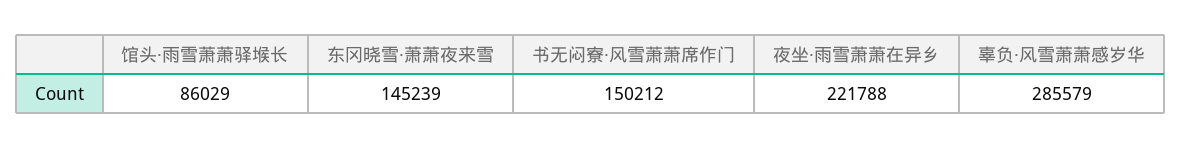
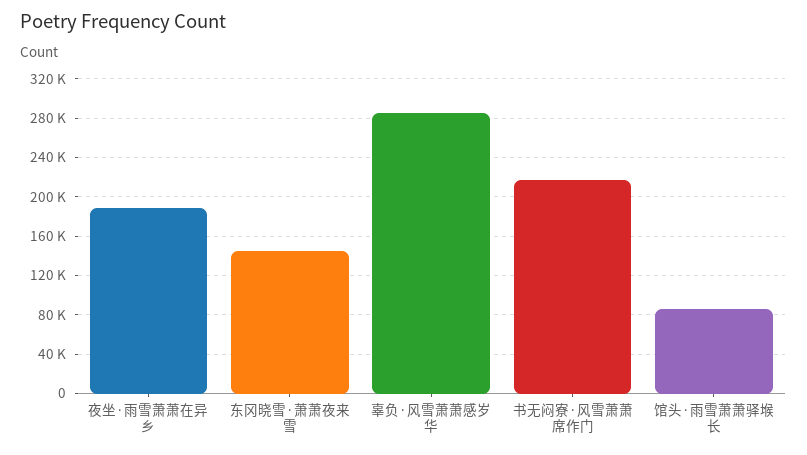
书无闷寮·风雪萧萧席作门: 150212 -> 220000
夜坐·雨雪萧萧在异乡: 221788 -> 190000

